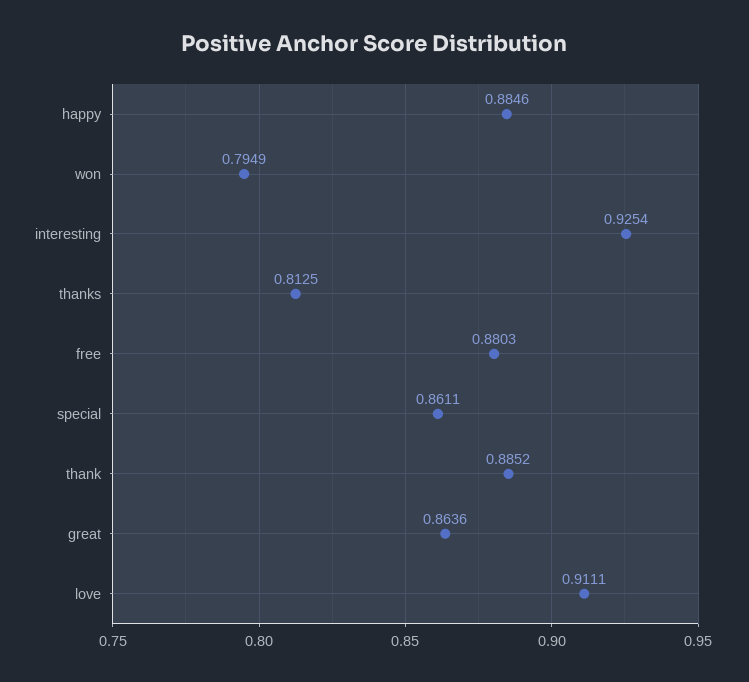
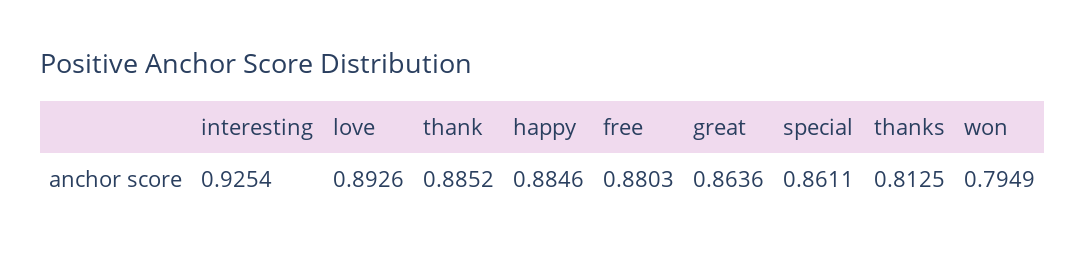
love: 0.9111 -> 0.8926

